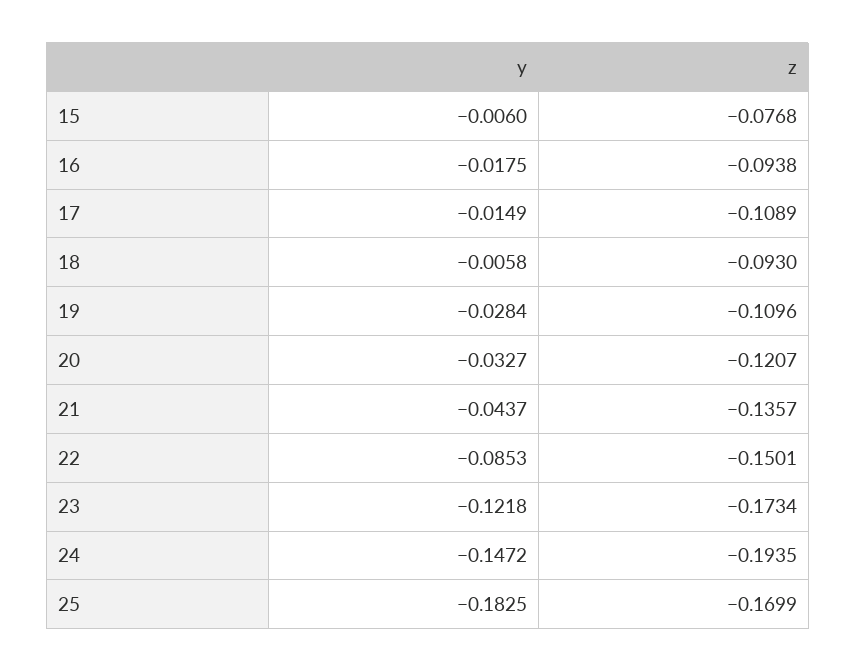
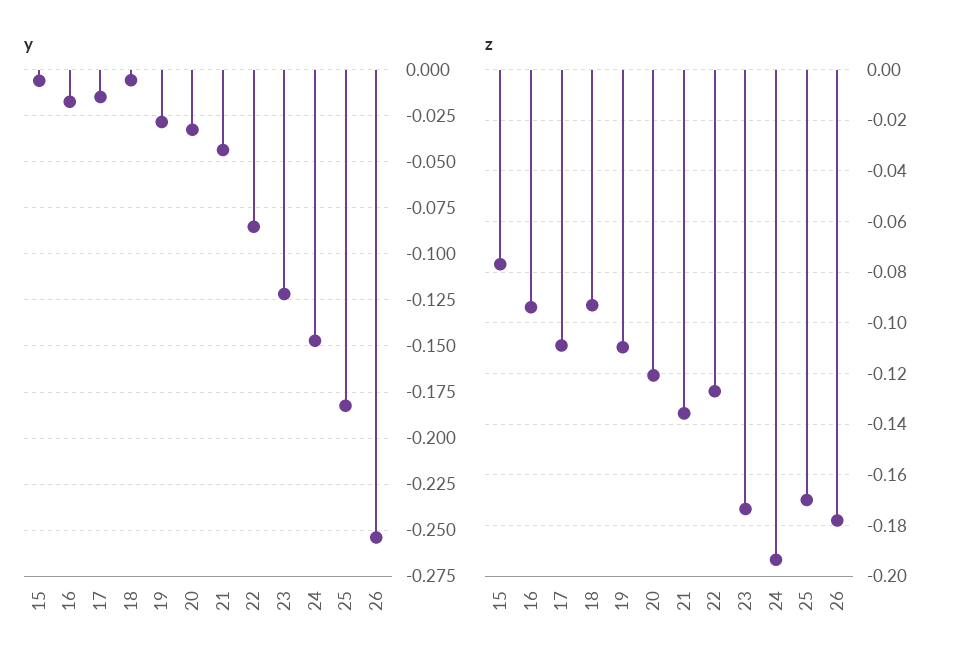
z, 22: -0.1501 -> -0.1275
y, 26: none -> -0.255
z, 26: none -> -0.1775

